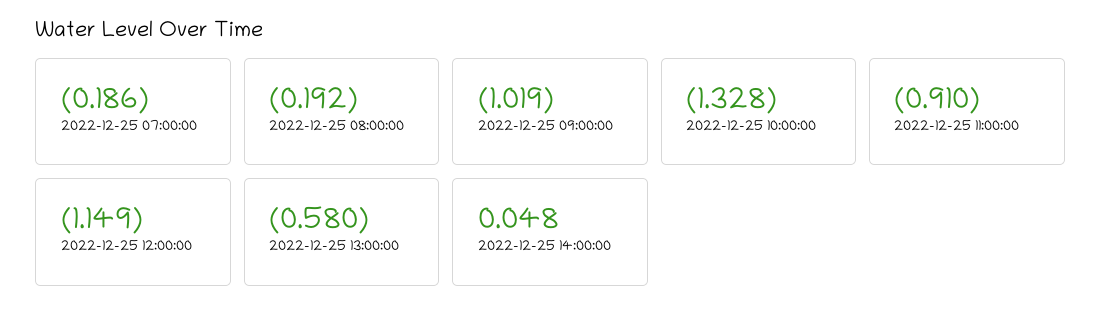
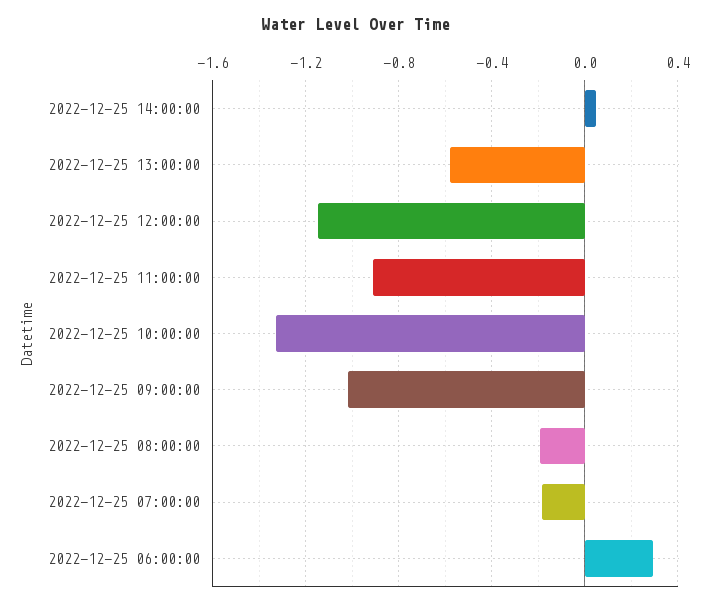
2022-12-25 06:00:00: none -> 0.3

